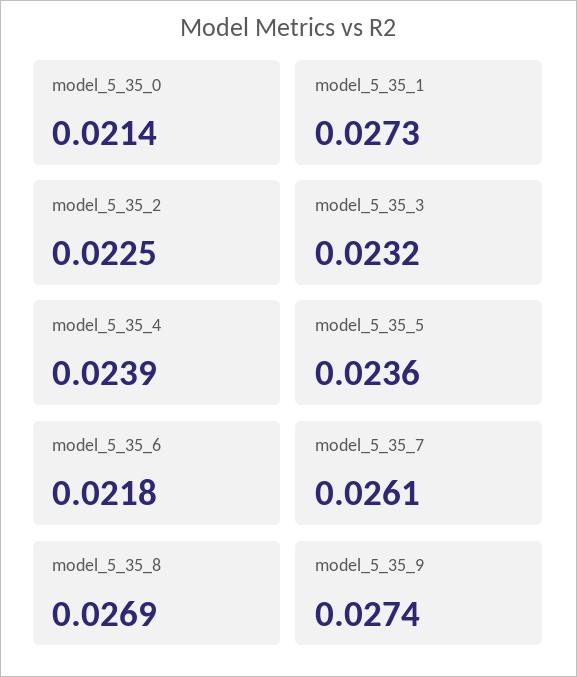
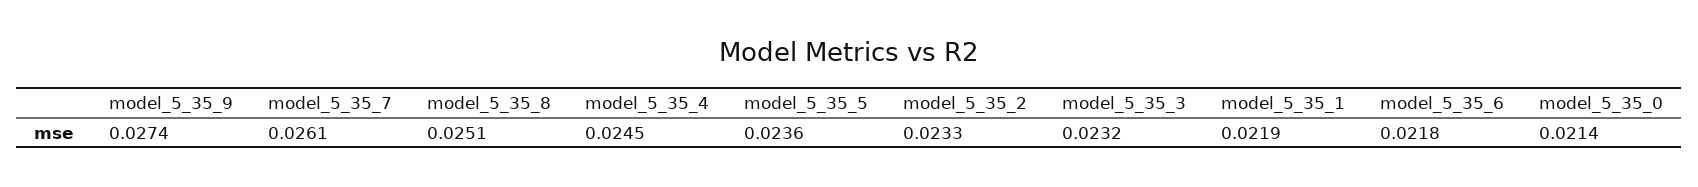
model_5_35_1: 0.0273 -> 0.0219
model_5_35_2: 0.0225 -> 0.0233
model_5_35_4: 0.0239 -> 0.0245
model_5_35_8: 0.0269 -> 0.0251

